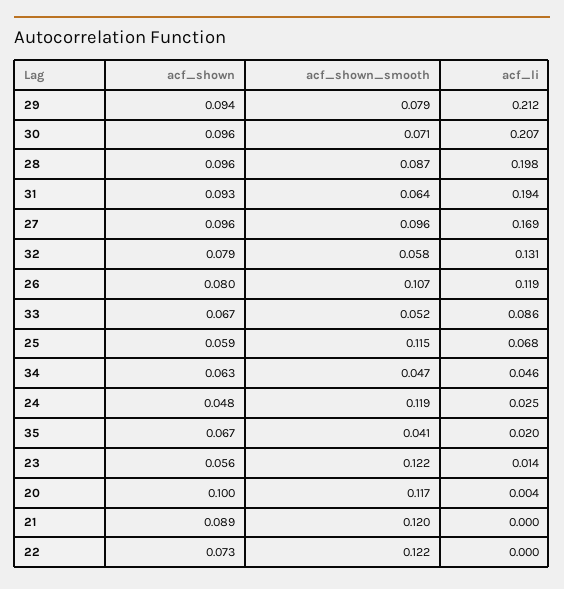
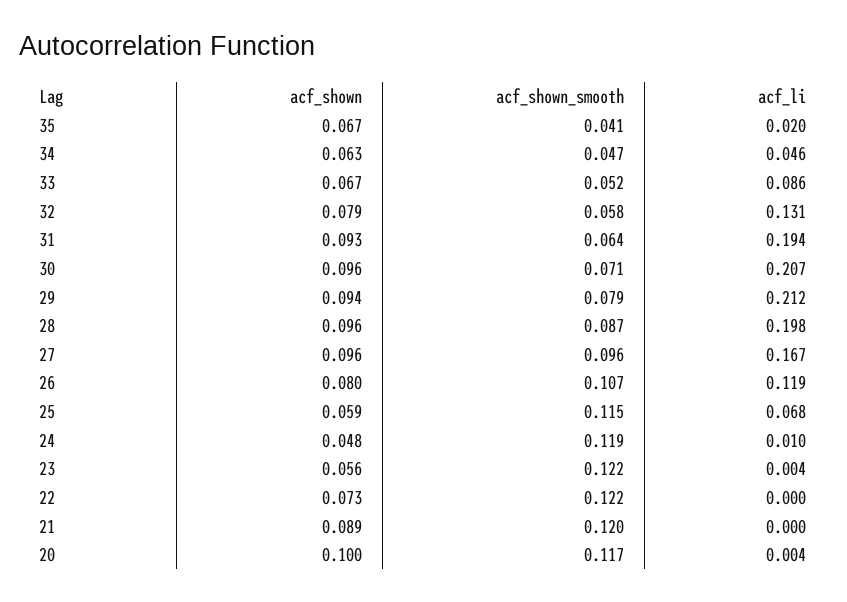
acf_li, 27: 0.169 -> 0.167
acf_li, 24: 0.025 -> 0.01
acf_li, 23: 0.014 -> 0.004

